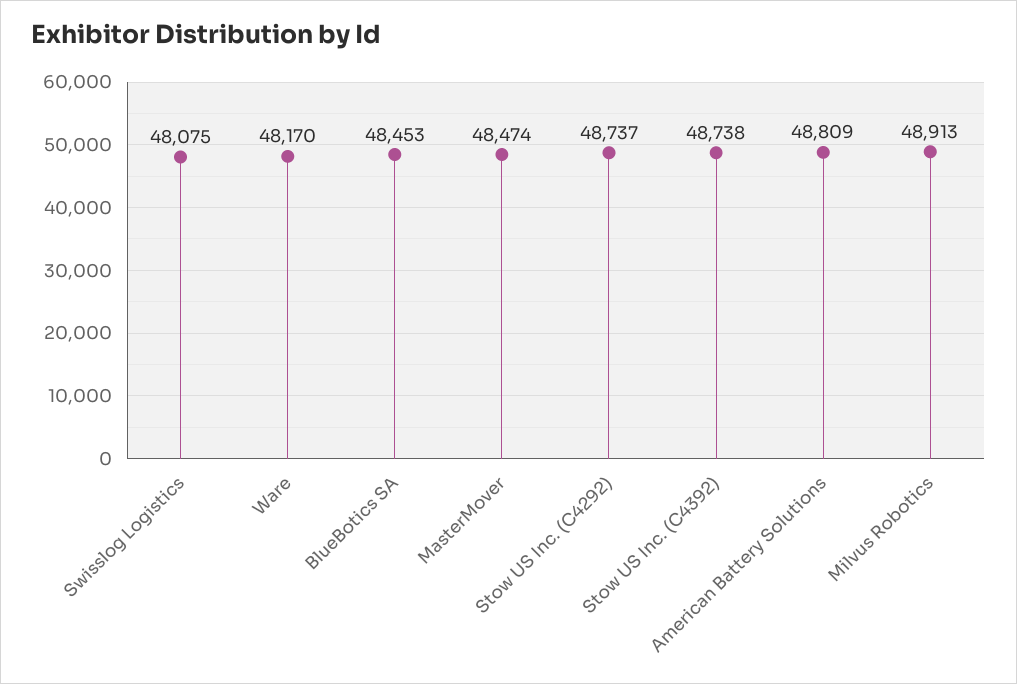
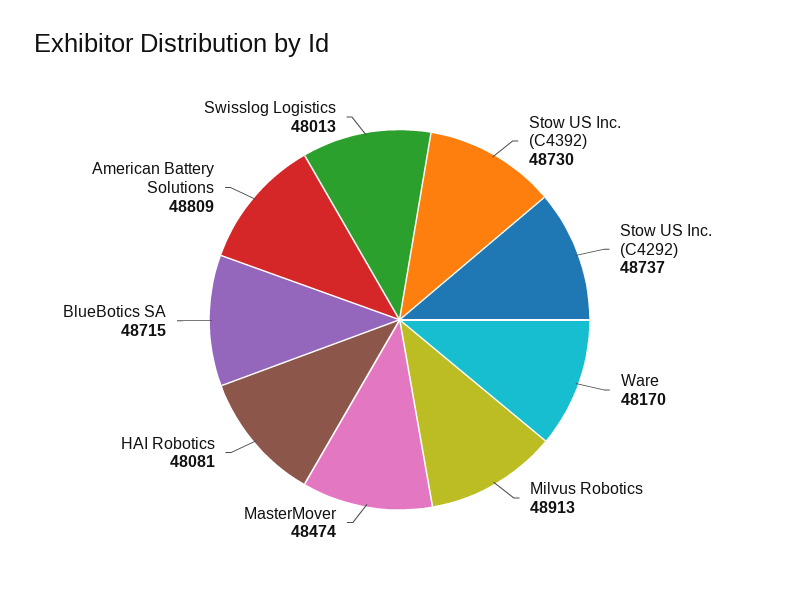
Swisslog Logistics: 48075 -> 48013
BlueBotics SA: 48453 -> 48715
Stow US Inc. (C4392): 48738 -> 48730
HAI Robotics: none -> 48081

